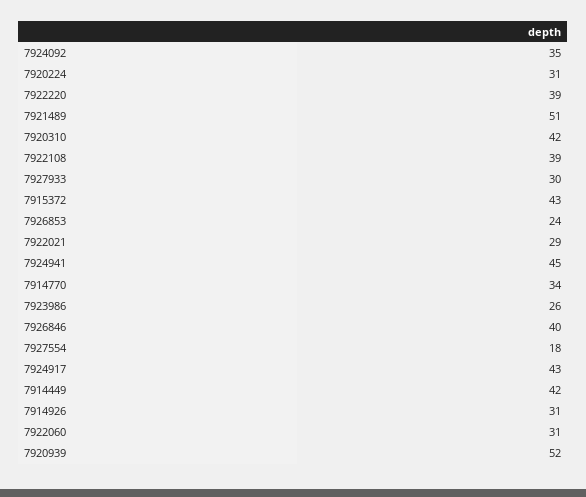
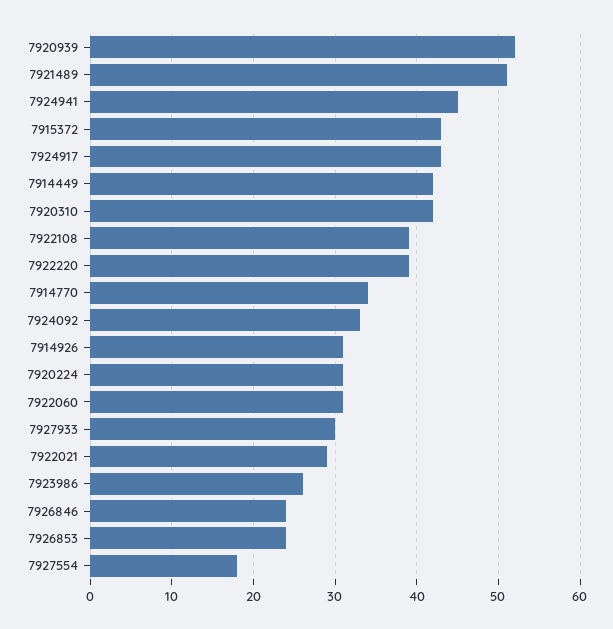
7924092: 35 -> 33
7926846: 40 -> 24

